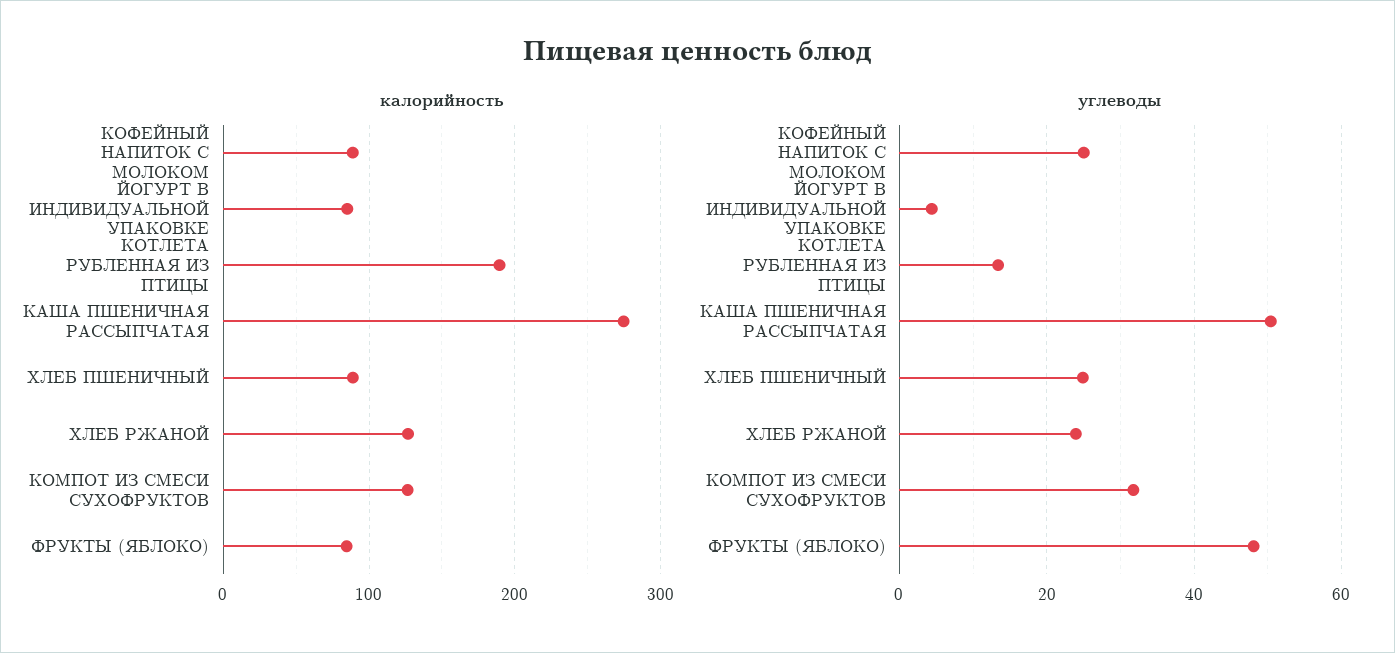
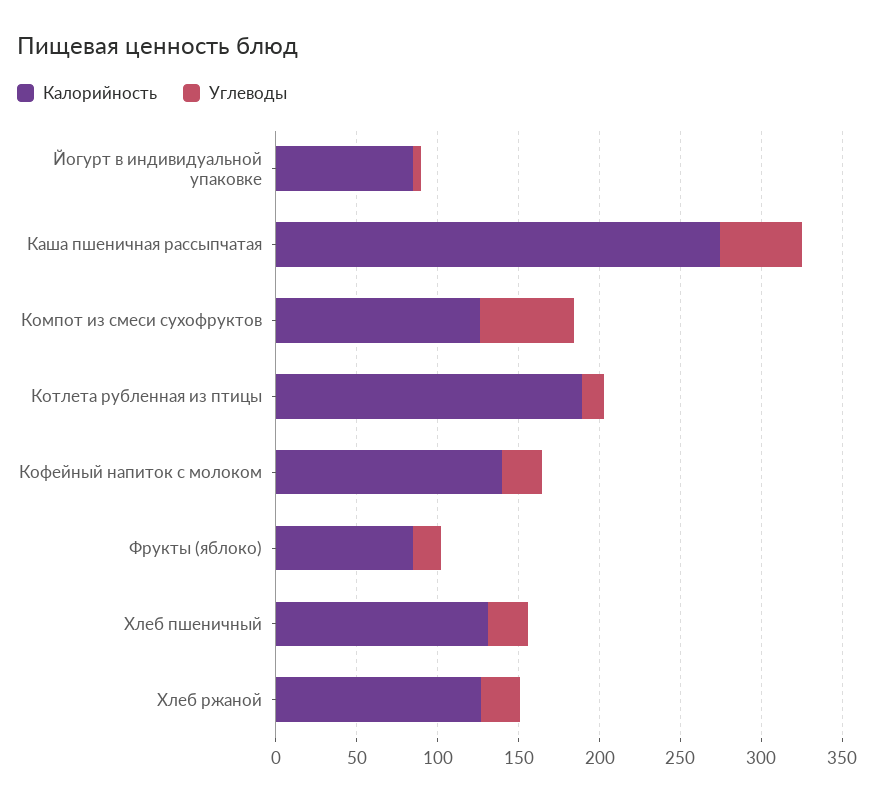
калорийность, КОФЕЙНЫЙ НАПИТОК С МОЛОКОМ: 90 -> 140
калорийность, ХЛЕБ ПШЕНИЧНЫЙ: 90 -> 130
углеводы, КОМПОТ ИЗ СМЕСИ СУХОФРУКТОВ: 32 -> 60
углеводы, ФРУКТЫ (ЯБЛОКО): 48 -> 20

